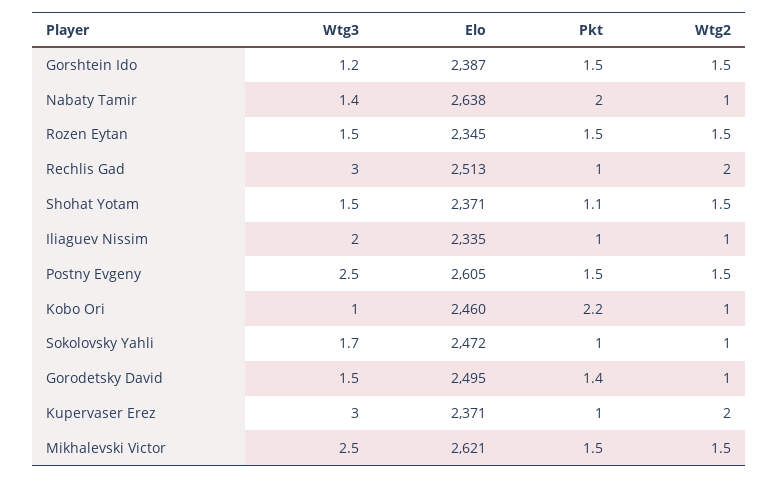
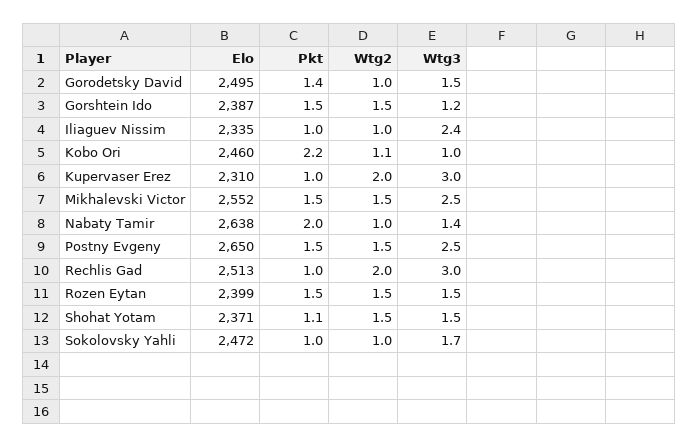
Elo, Rozen Eytan: 2345 -> 2399
Wtg3, Iliaguev Nissim: 2 -> 2.4
Elo, Postny Evgeny: 2605 -> 2650
Wtg2, Kobo Ori: 1 -> 1.1
Elo, Kupervaser Erez: 2371 -> 2310
Elo, Mikhalevski Victor: 2621 -> 2552

